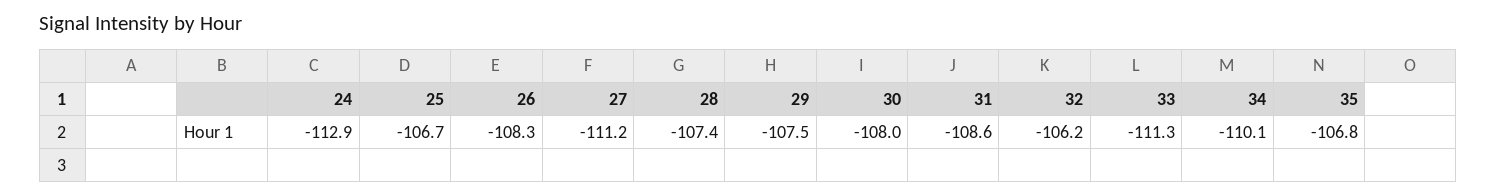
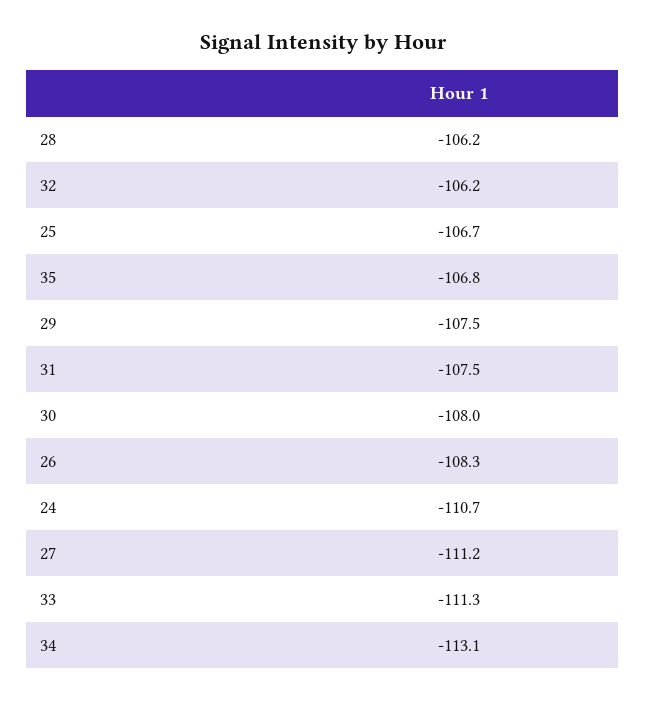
24: -112.9 -> -110.7
28: -107.4 -> -106.2
31: -108.6 -> -107.5
34: -110.1 -> -113.1

